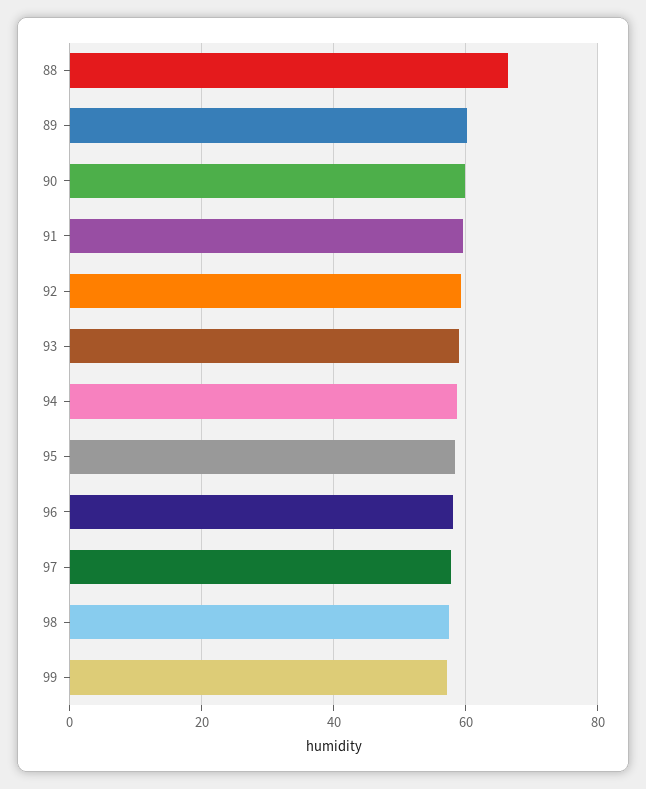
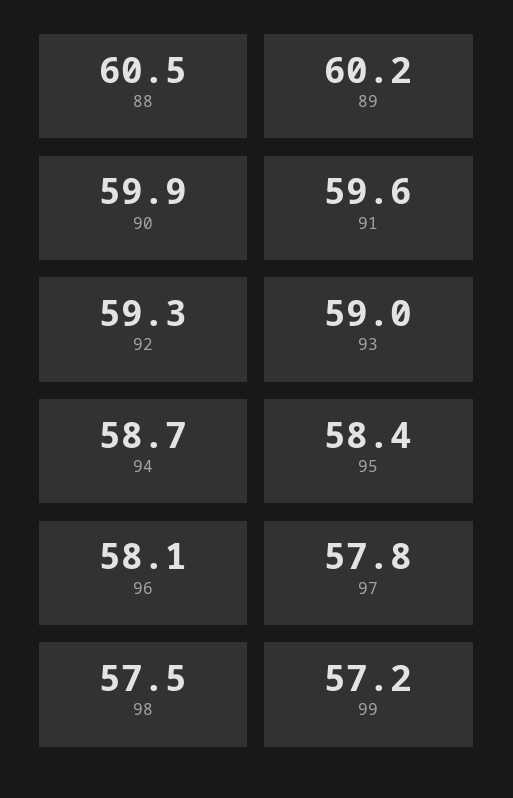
88: 66 -> 60.5

